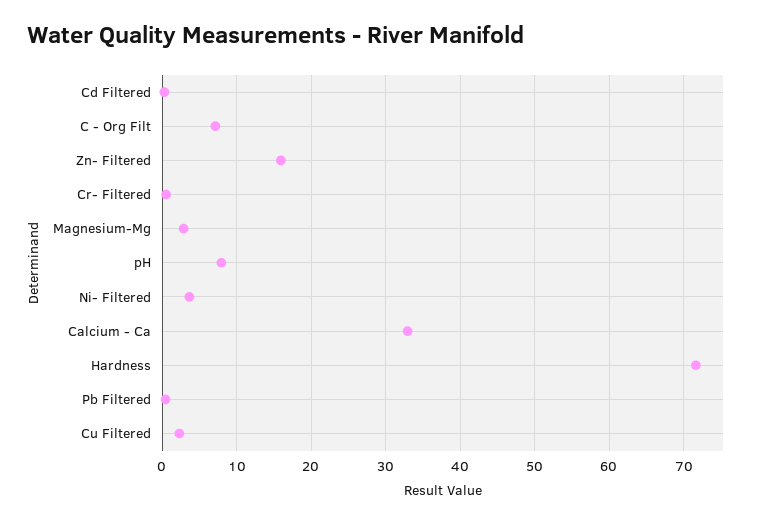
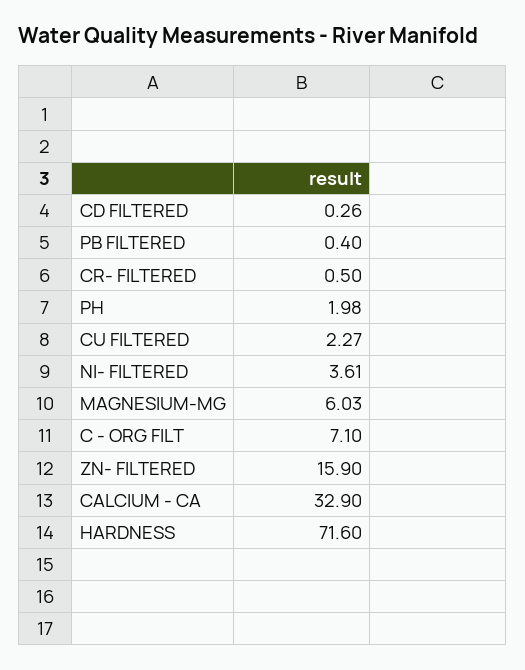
Magnesium-Mg: 3 -> 6.03
pH: 8 -> 1.98

